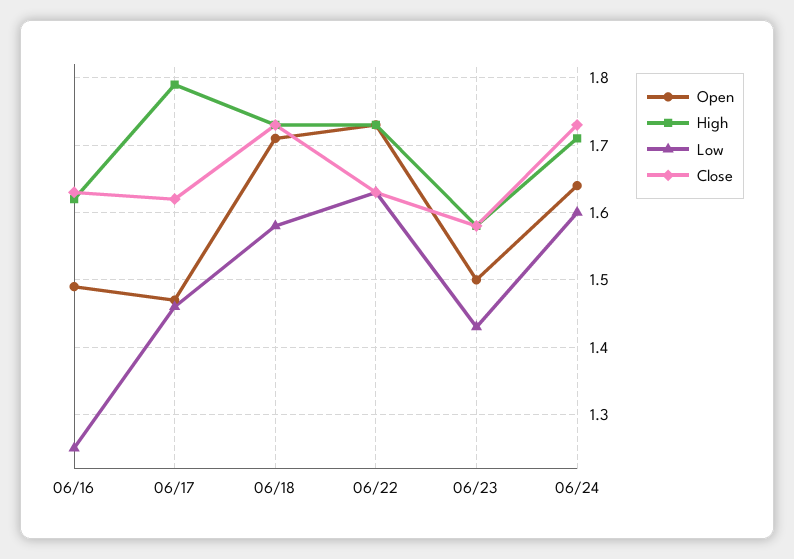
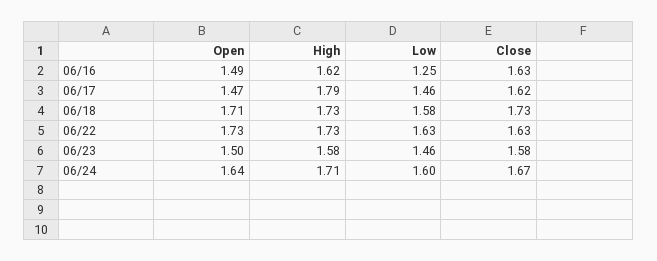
Low, 06/23: 1.43 -> 1.46
Close, 06/24: 1.73 -> 1.67

